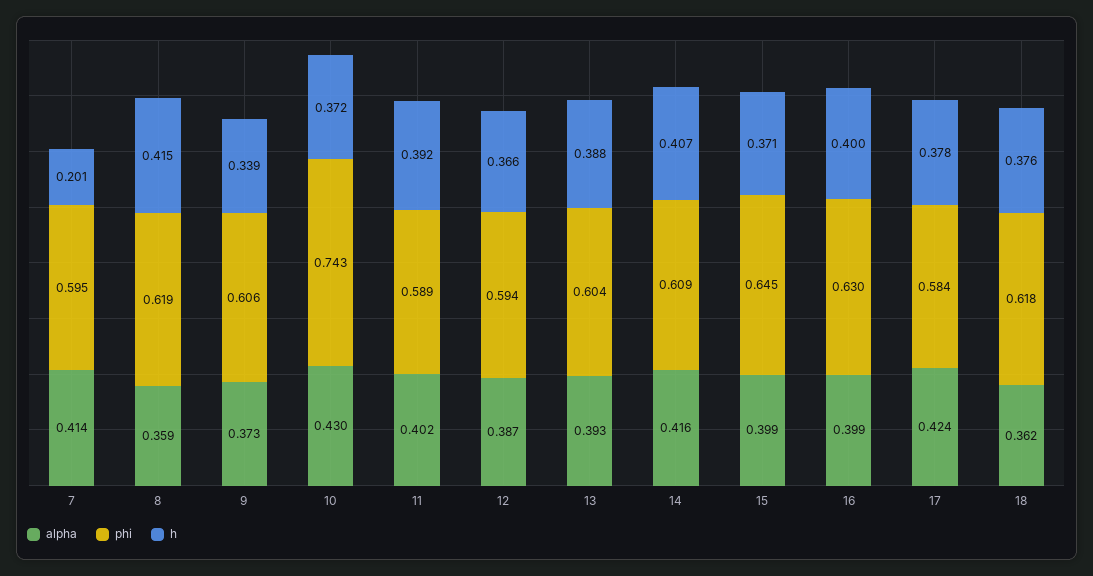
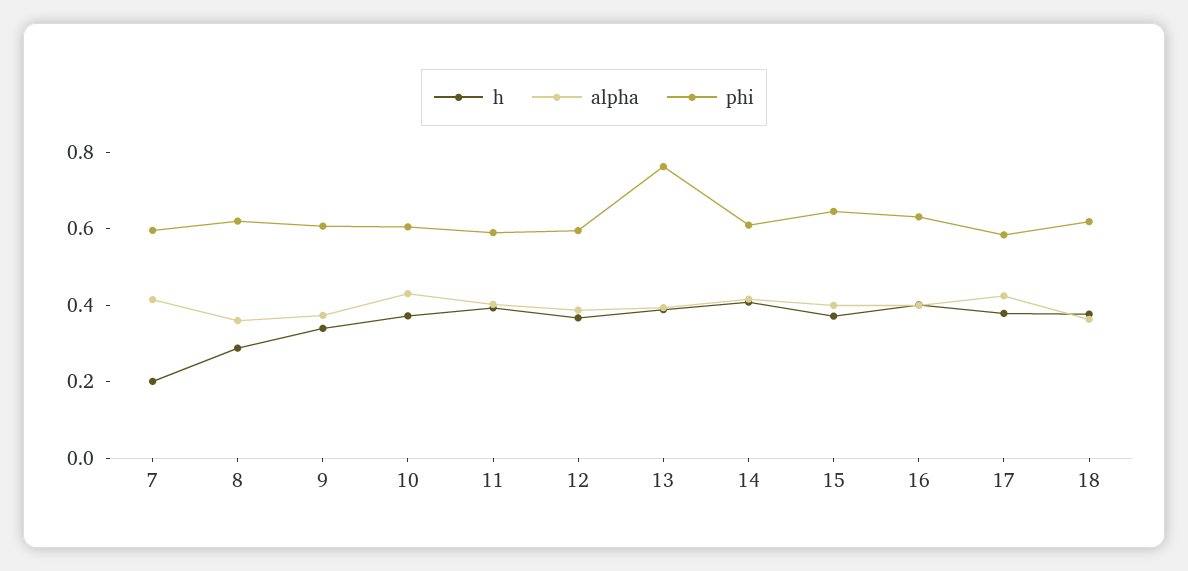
h, 8: 0.415 -> 0.3
phi, 10: 0.743 -> 0.6
phi, 13: 0.604 -> 0.75

